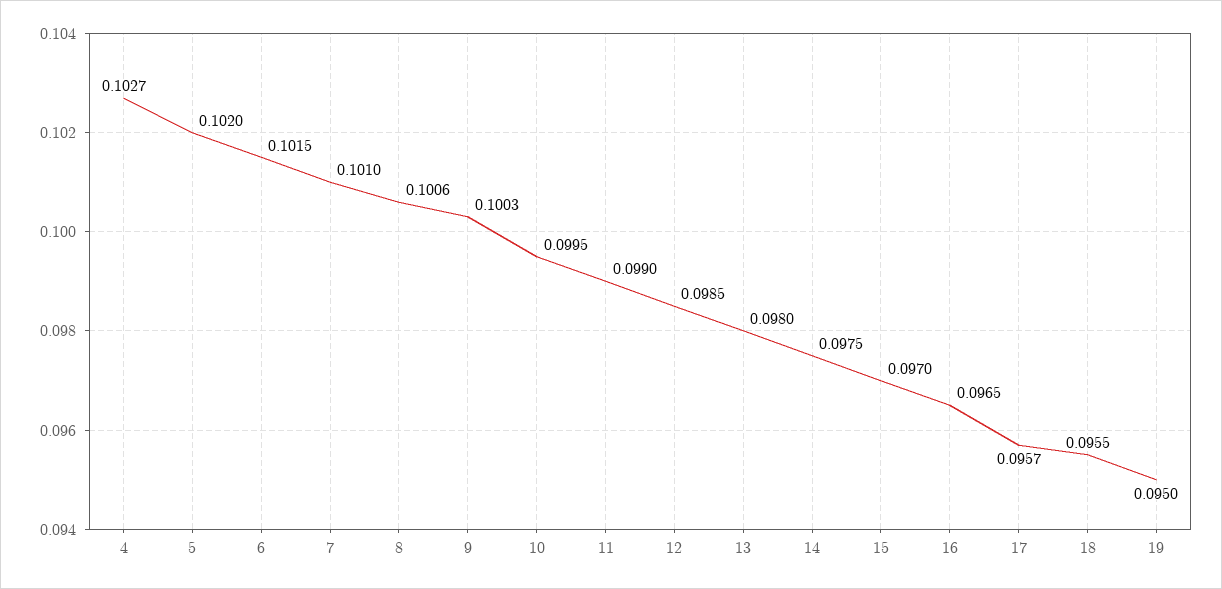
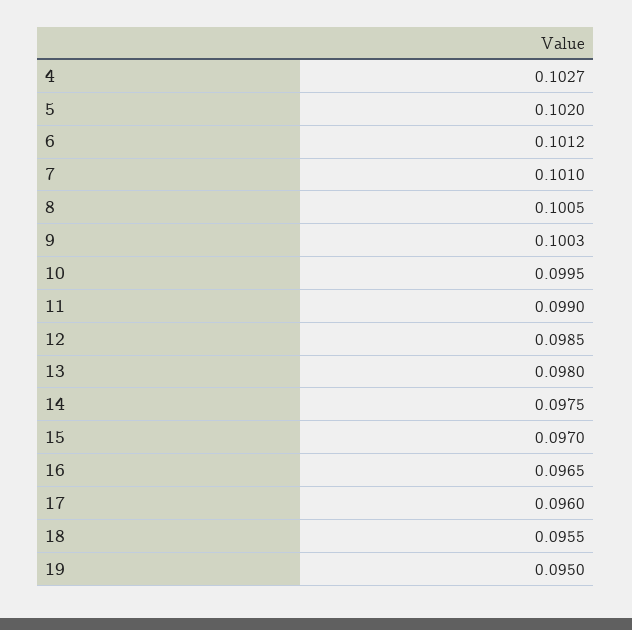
6: 0.1015 -> 0.1012
8: 0.1006 -> 0.1005
17: 0.0957 -> 0.096

